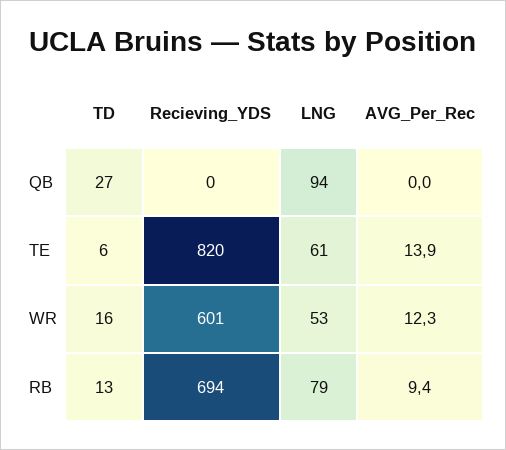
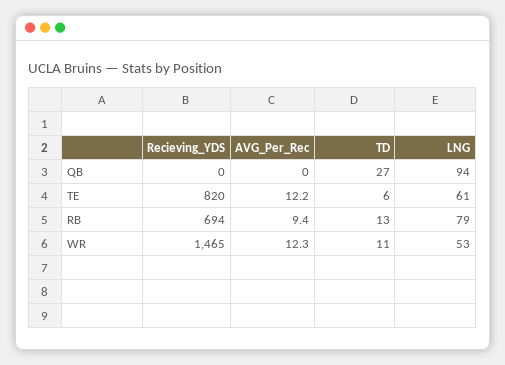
AVG_Per_Rec, TE: 13.9 -> 12.2
TD, WR: 16 -> 11
Recieving_YDS, WR: 601 -> 1465

